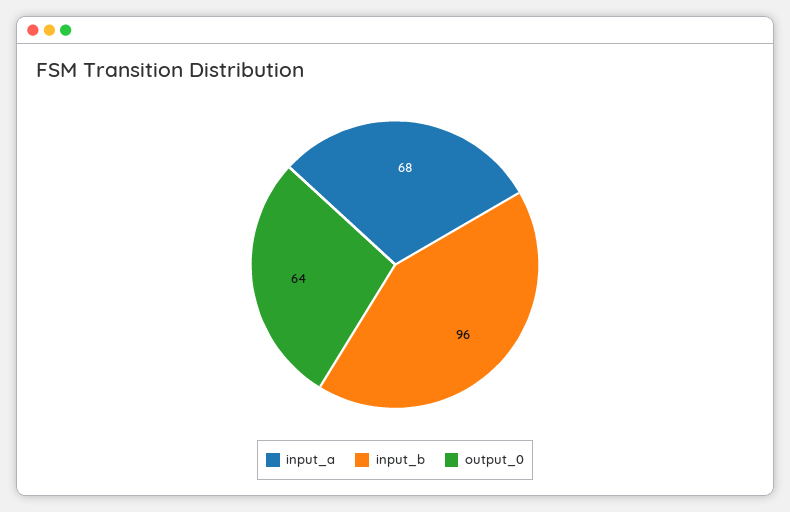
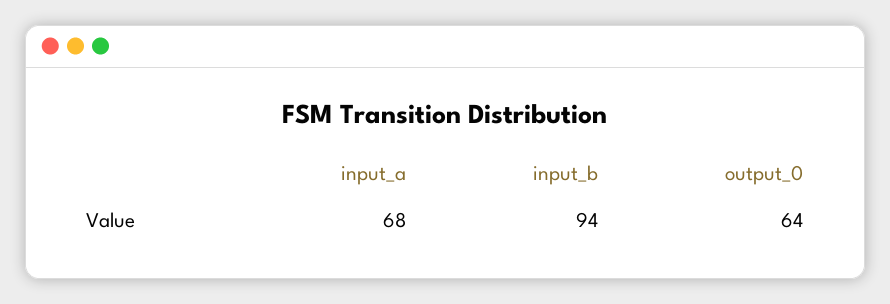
input_b: 96 -> 94

